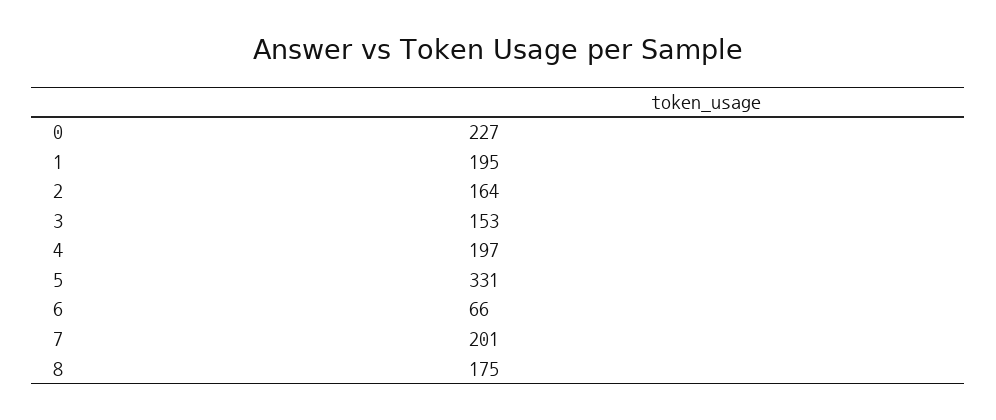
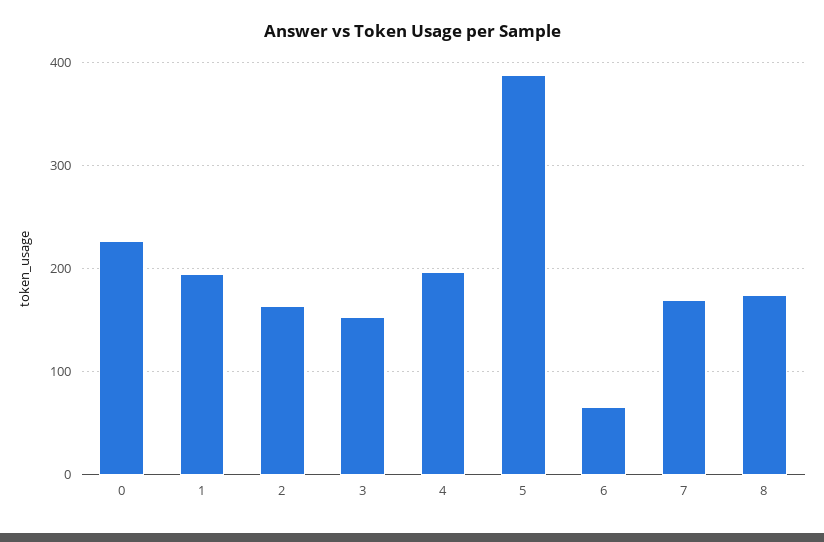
5: 331 -> 390
7: 201 -> 170

